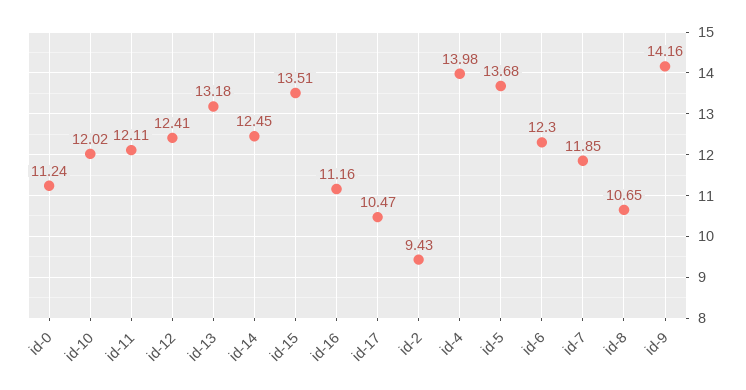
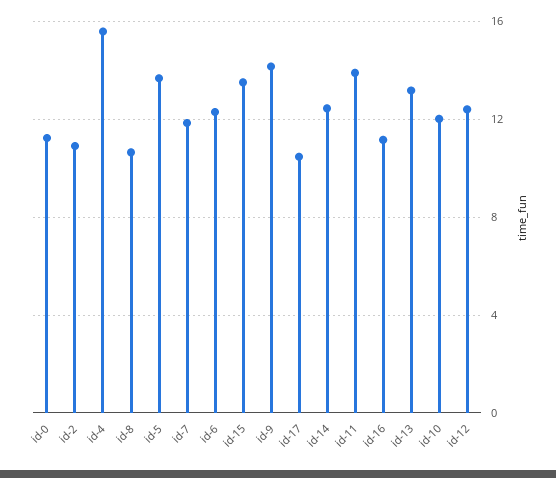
id-11: 12.11 -> 14
id-2: 9.43 -> 11
id-4: 13.98 -> 15.5

